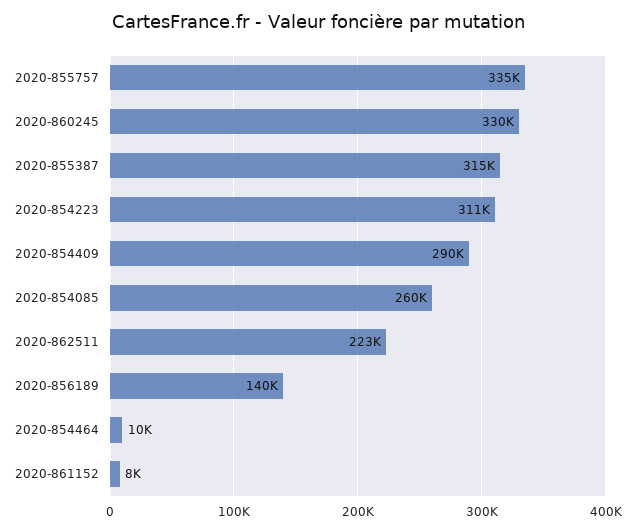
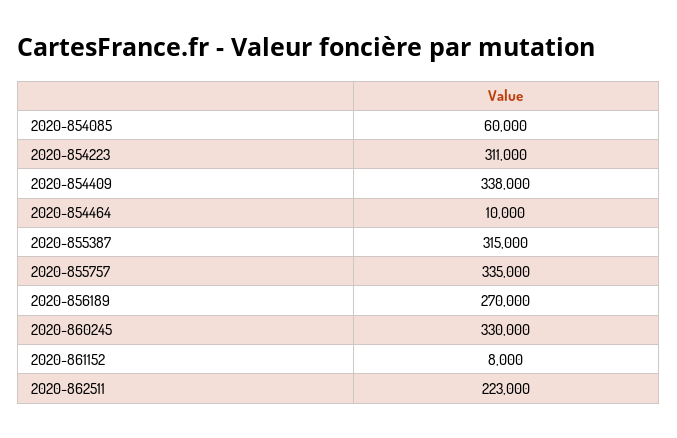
2020-854409: 290000 -> 338000
2020-854085: 260000 -> 60000
2020-856189: 140000 -> 270000

